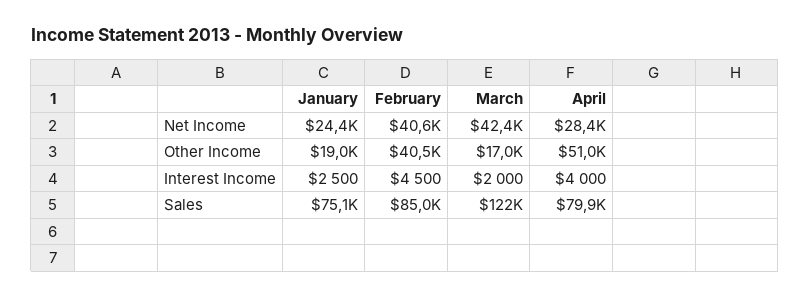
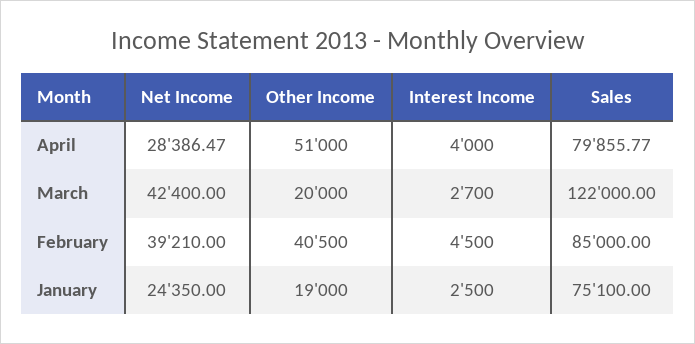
February, Net Income: 40600 -> 39210
March, Other Income: 17000 -> 20000
March, Interest Income: 2000 -> 2700

